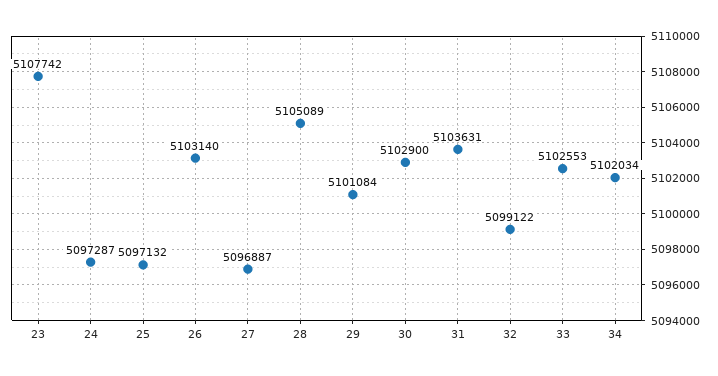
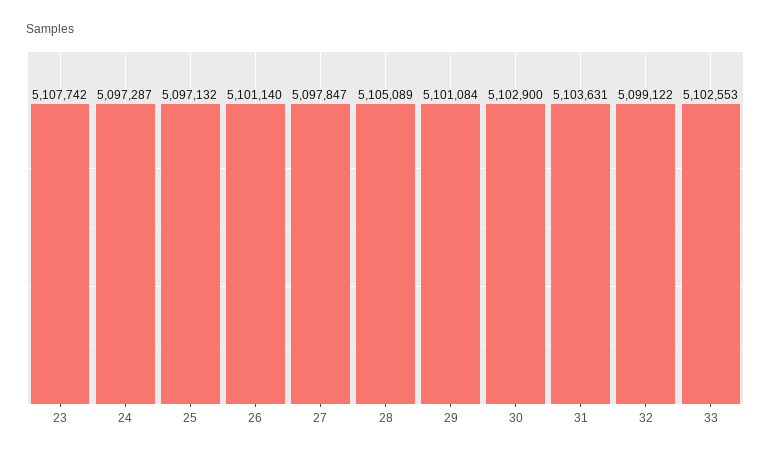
26: 5103140 -> 5101140
27: 5096887 -> 5097847
34: 5102034 -> none

